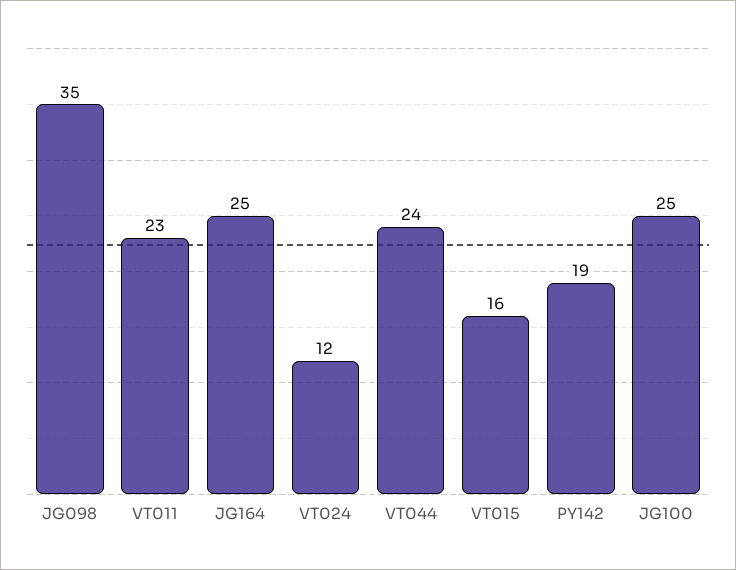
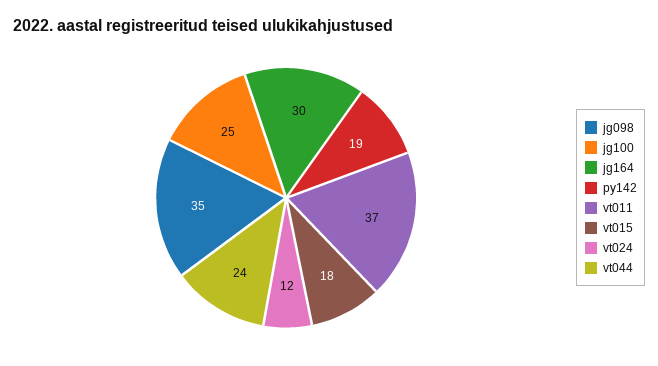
VT011: 23 -> 37
JG164: 25 -> 30
VT015: 16 -> 18

